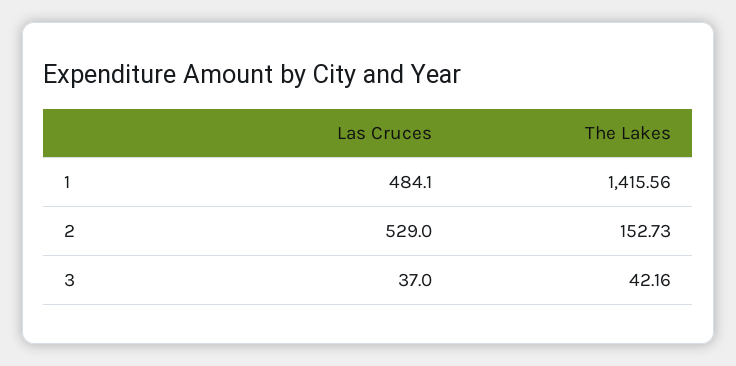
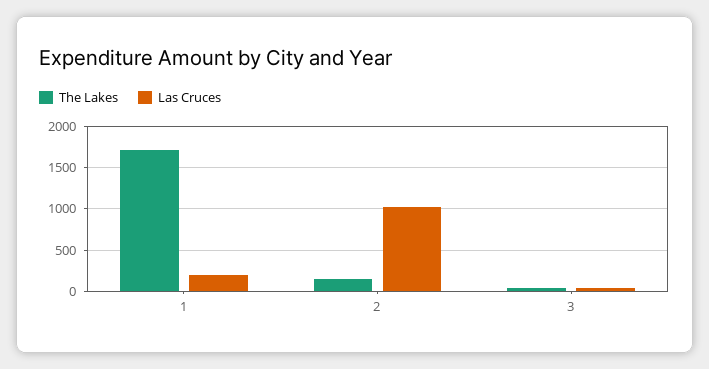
Las Cruces, 1: 484.1 -> 200
The Lakes, 1: 1415.56 -> 1700
Las Cruces, 2: 529 -> 1000

